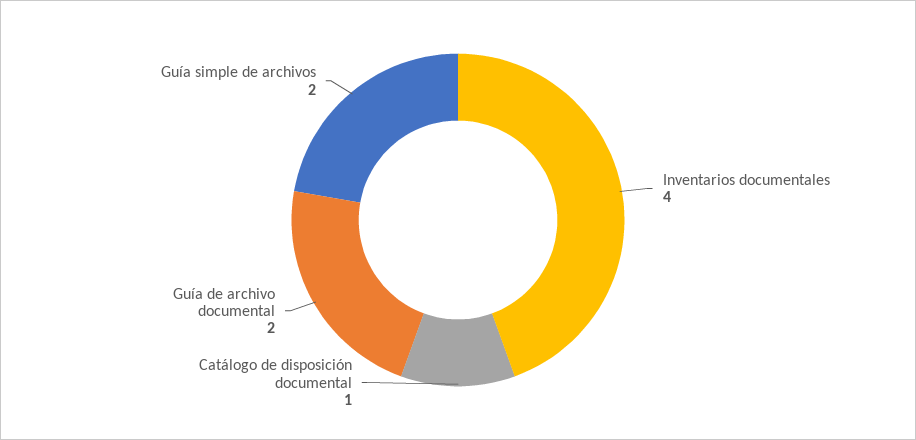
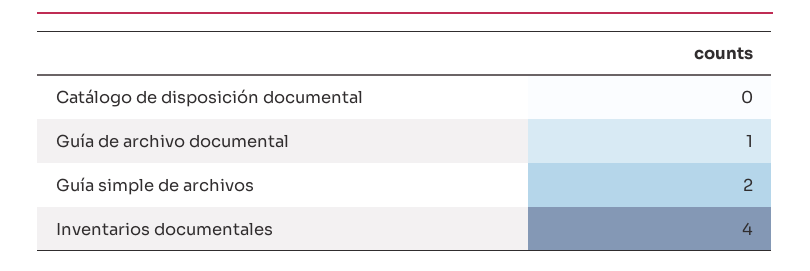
Catálogo de disposición documental: 1 -> 0
Guía de archivo documental: 2 -> 1

